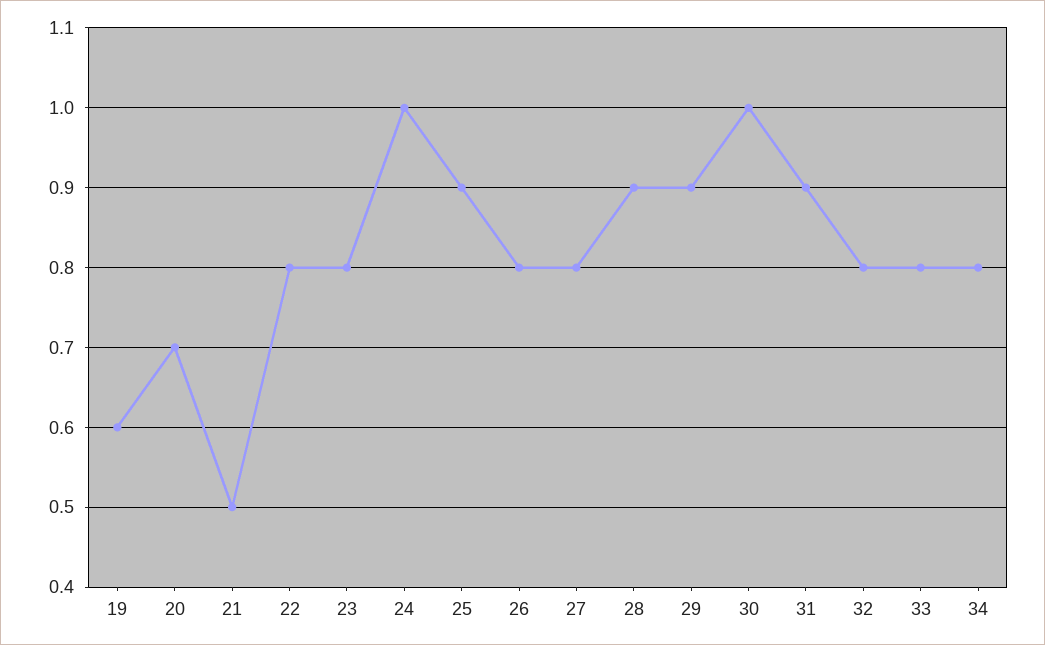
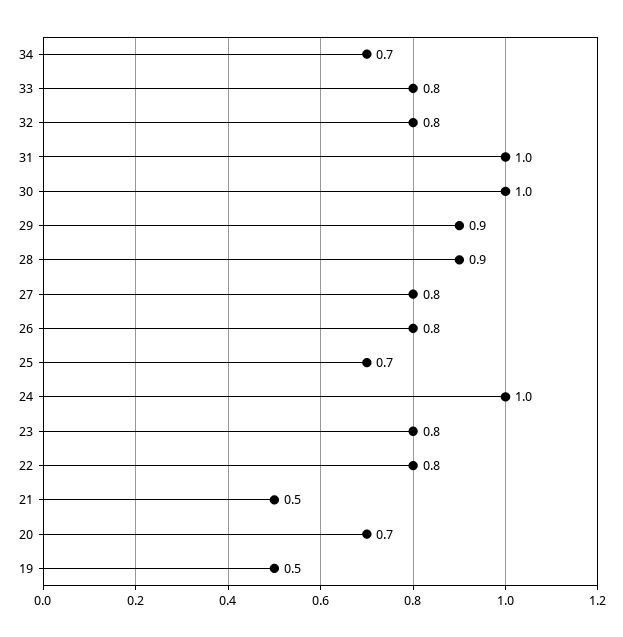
19: 0.6 -> 0.5
25: 0.9 -> 0.7
31: 0.9 -> 1
34: 0.8 -> 0.7

